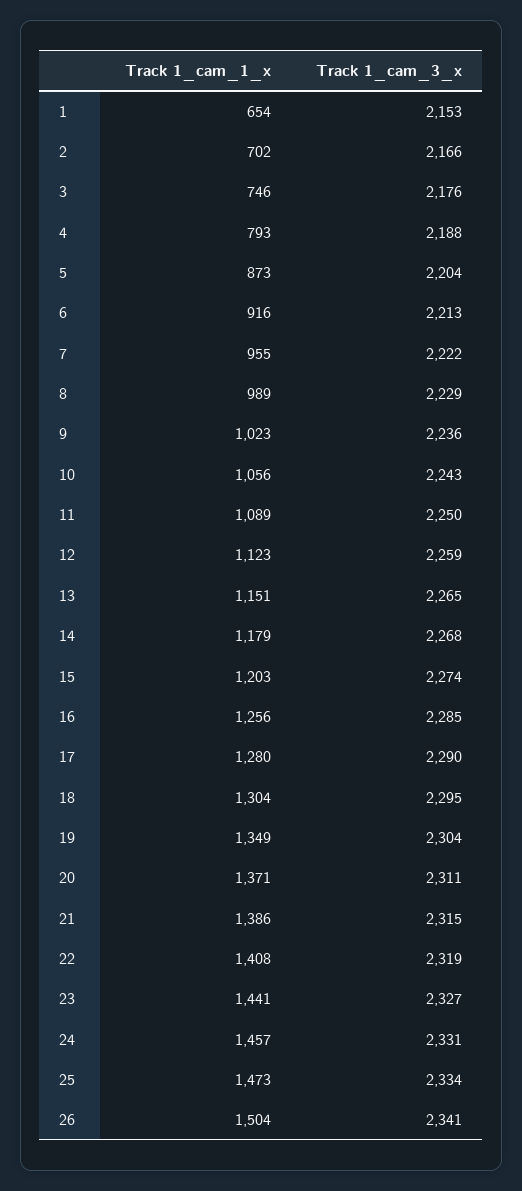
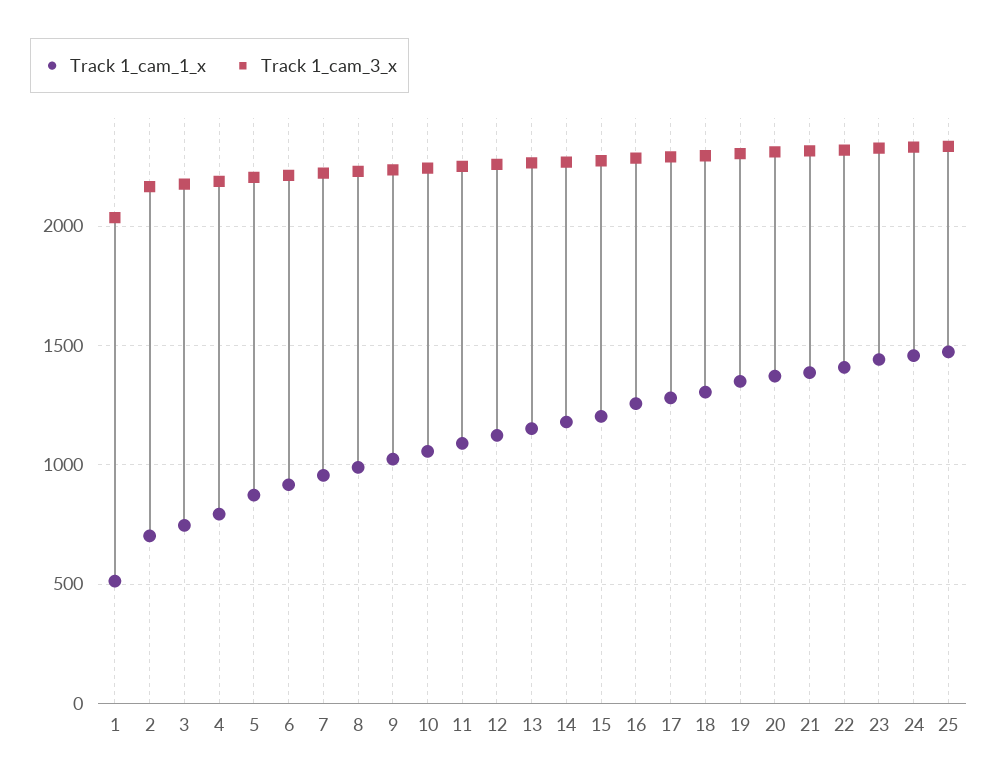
Track 1_cam_1_x, 1: 654 -> 500
Track 1_cam_3_x, 1: 2153 -> 2050
Track 1_cam_1_x, 26: 1504 -> none
Track 1_cam_3_x, 26: 2341 -> none

